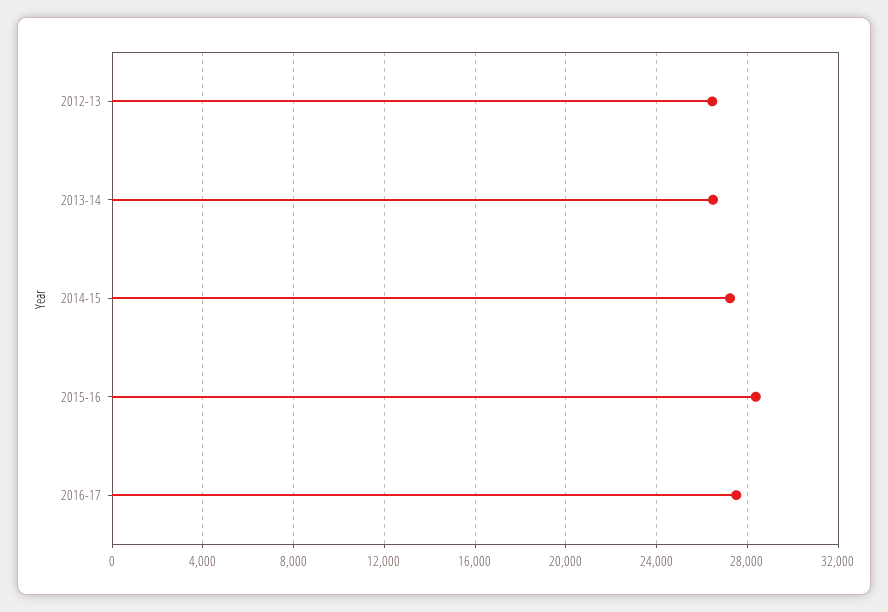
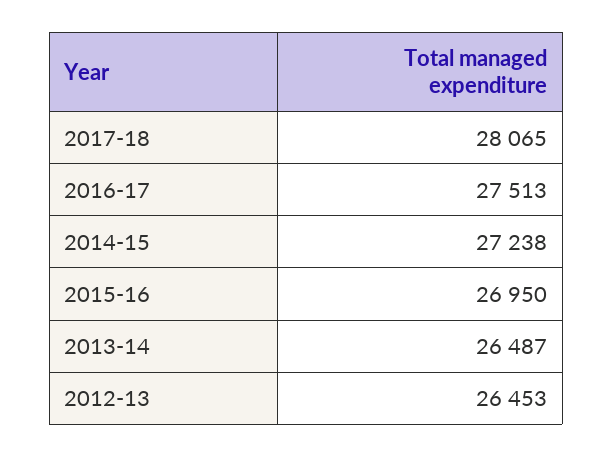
2015-16: 28500 -> 26950
2017-18: none -> 28065

